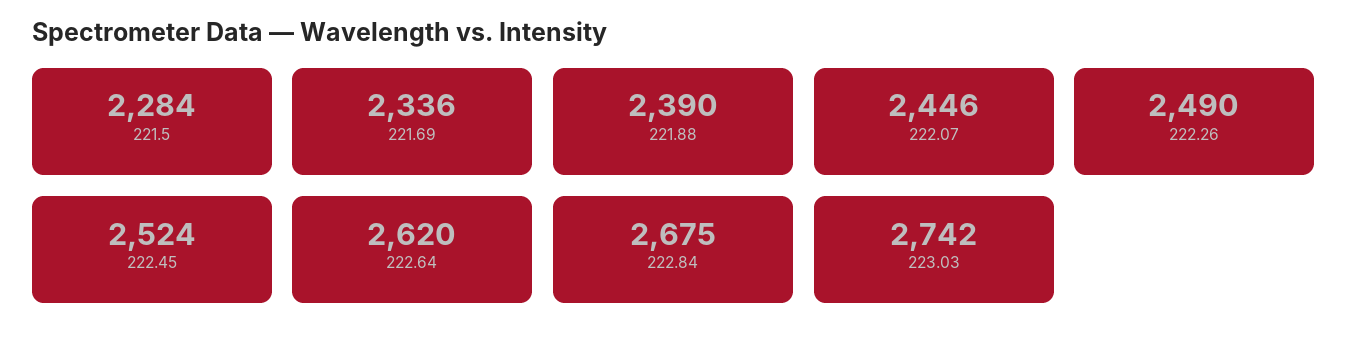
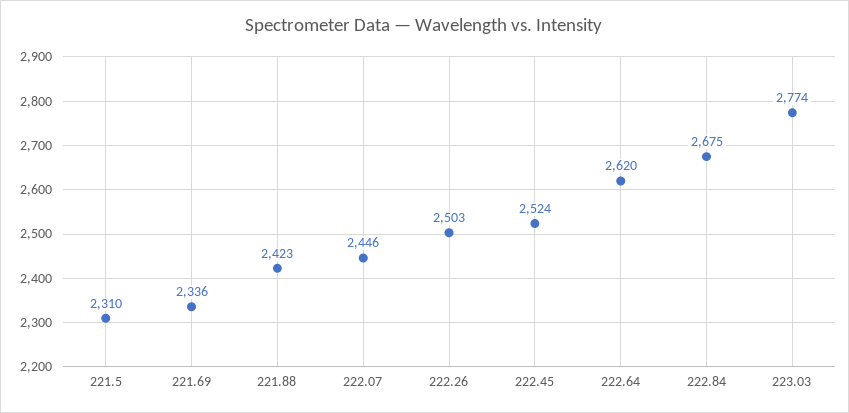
221.5: 2284 -> 2310
221.88: 2390 -> 2423
222.26: 2490 -> 2503
223.03: 2742 -> 2774

